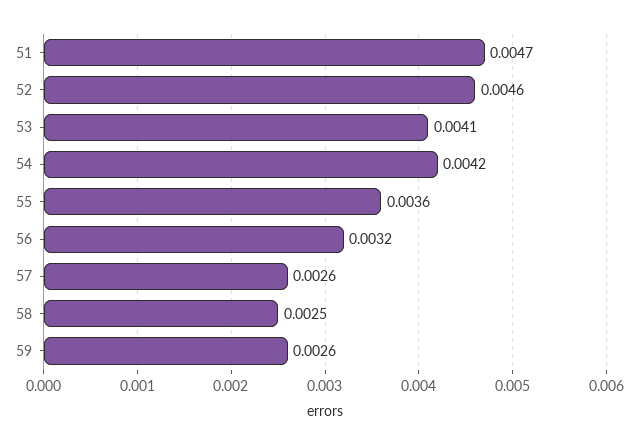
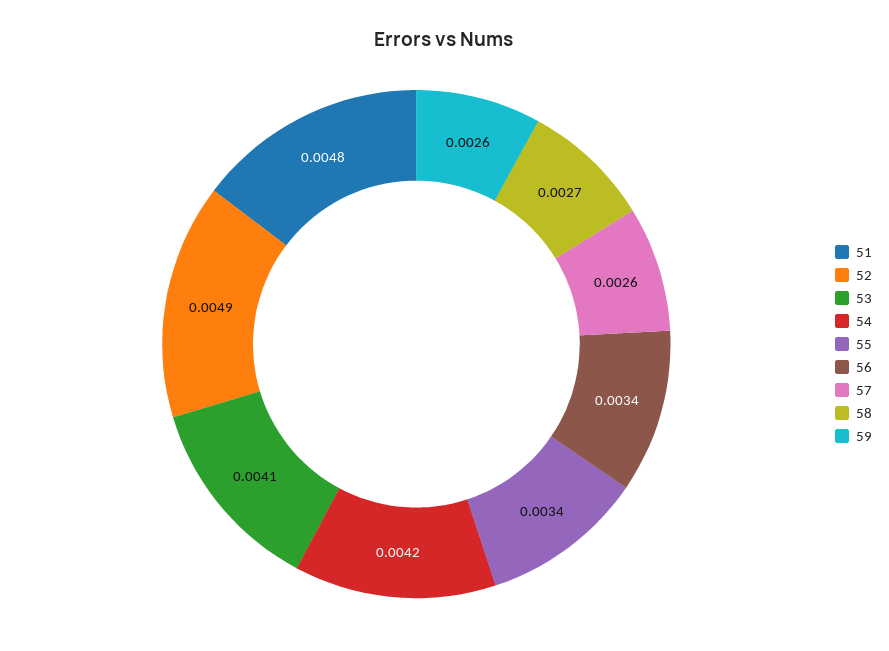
51: 0.0047 -> 0.0048
52: 0.0046 -> 0.0049
55: 0.0036 -> 0.0034
56: 0.0032 -> 0.0034
58: 0.0025 -> 0.0027

